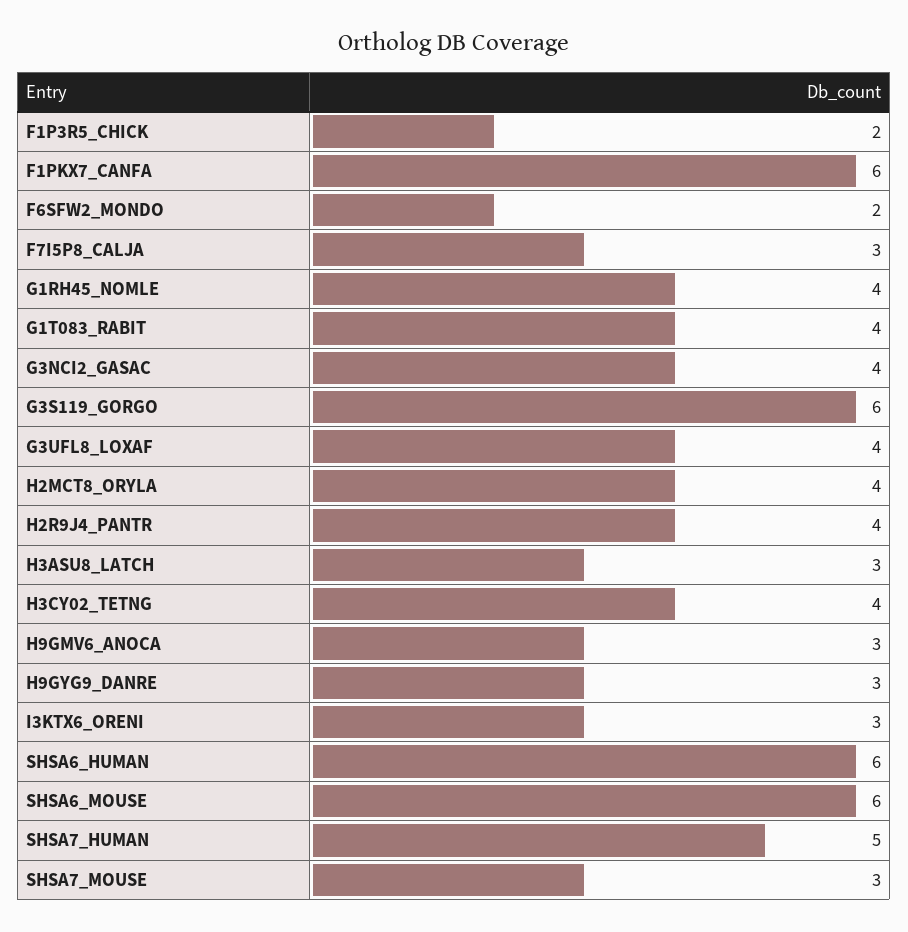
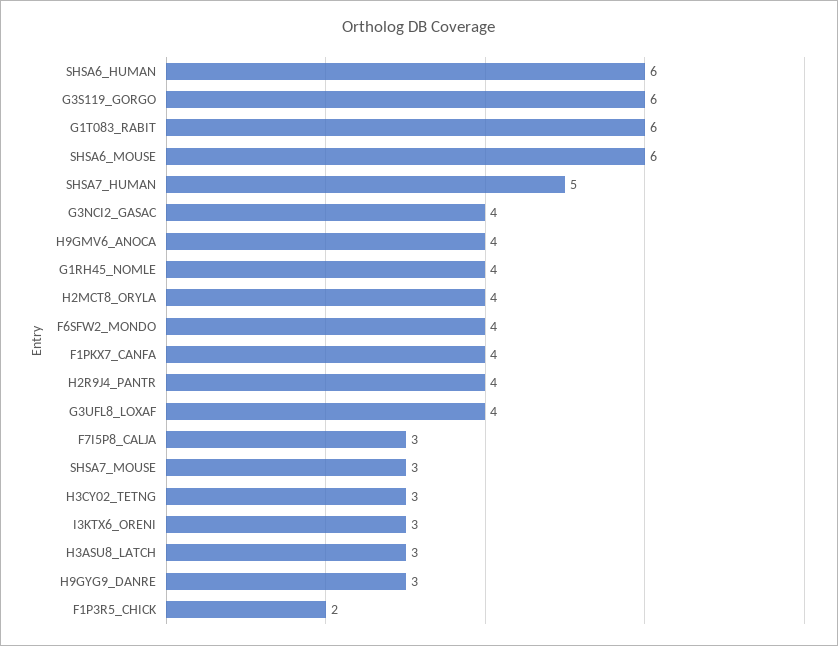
F1PKX7_CANFA: 6 -> 4
F6SFW2_MONDO: 2 -> 4
G1T083_RABIT: 4 -> 6
H3CY02_TETNG: 4 -> 3
H9GMV6_ANOCA: 3 -> 4

